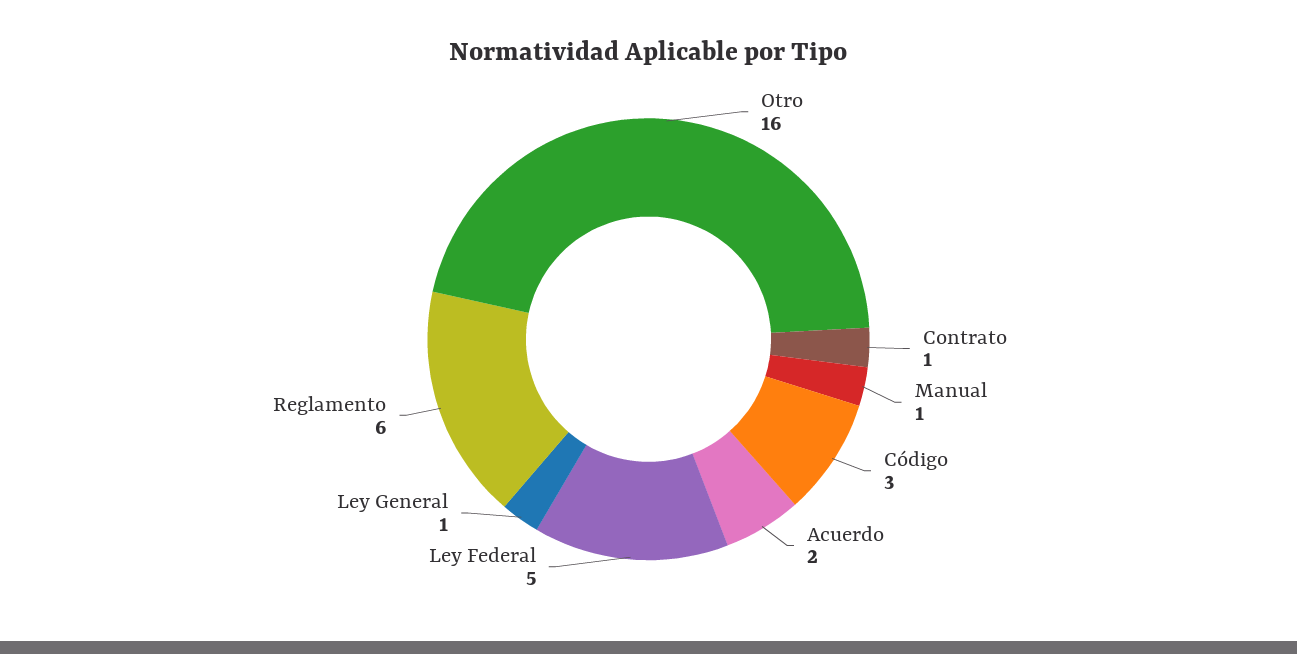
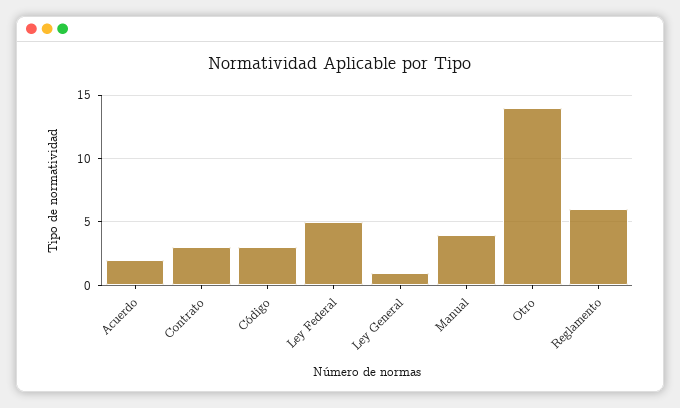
Otro: 16 -> 14
Contrato: 1 -> 3
Manual: 1 -> 4

